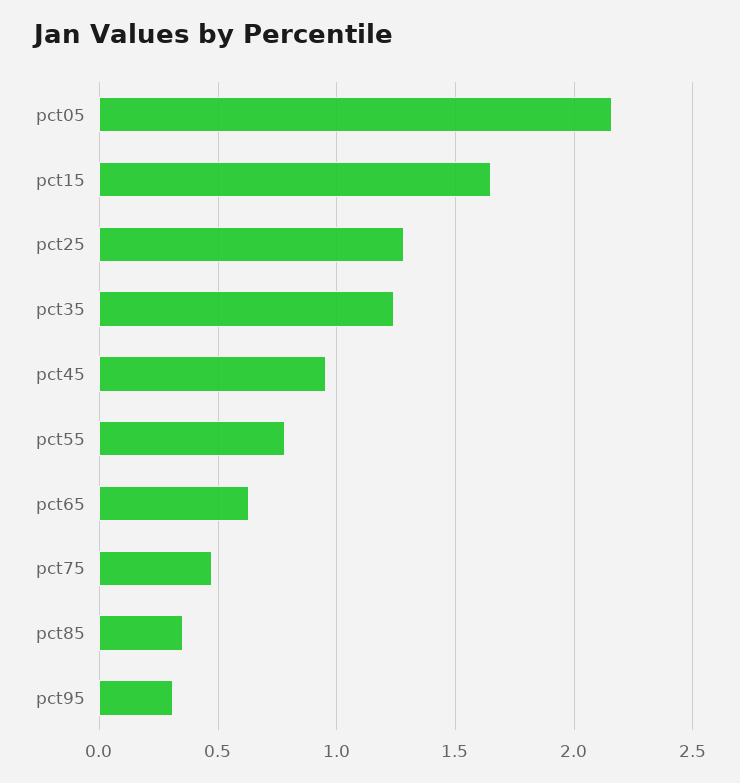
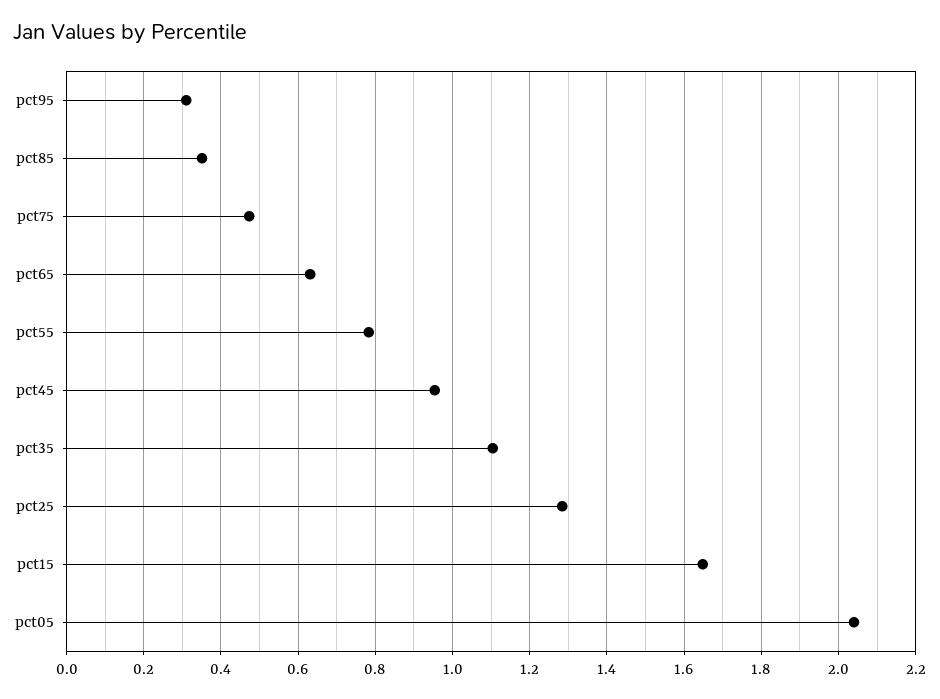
pct05: 2.15 -> 2.04
pct35: 1.25 -> 1.1

